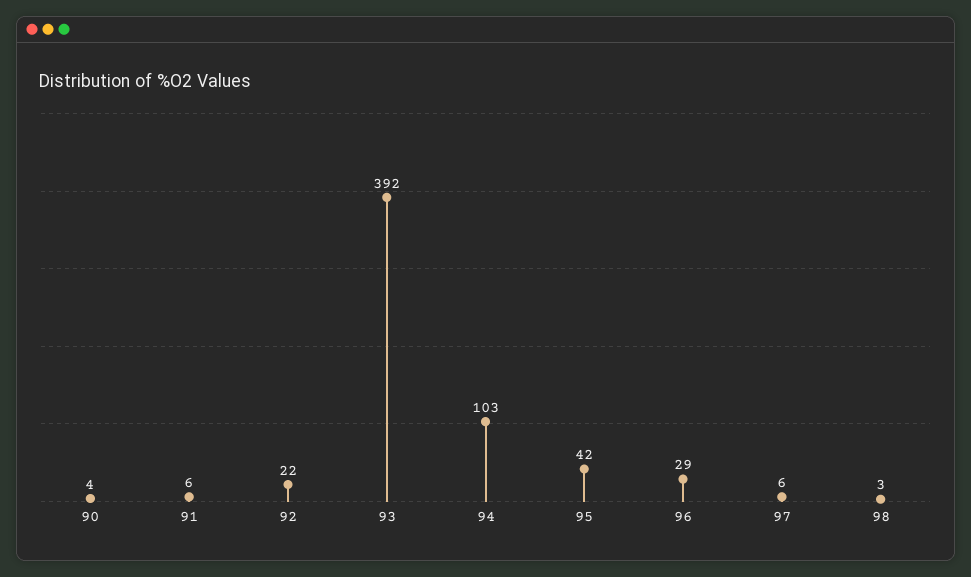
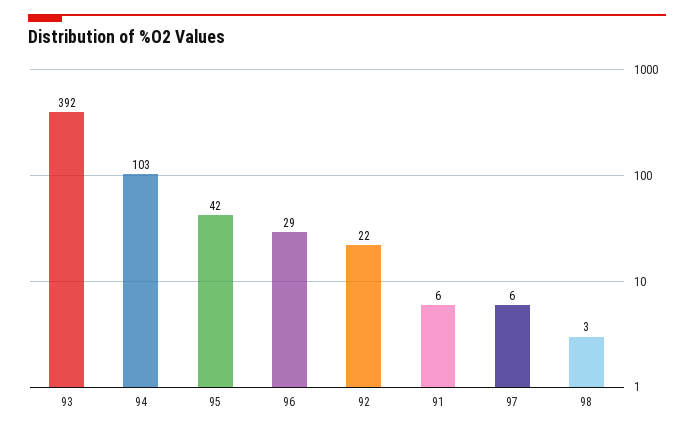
90: 4 -> none

